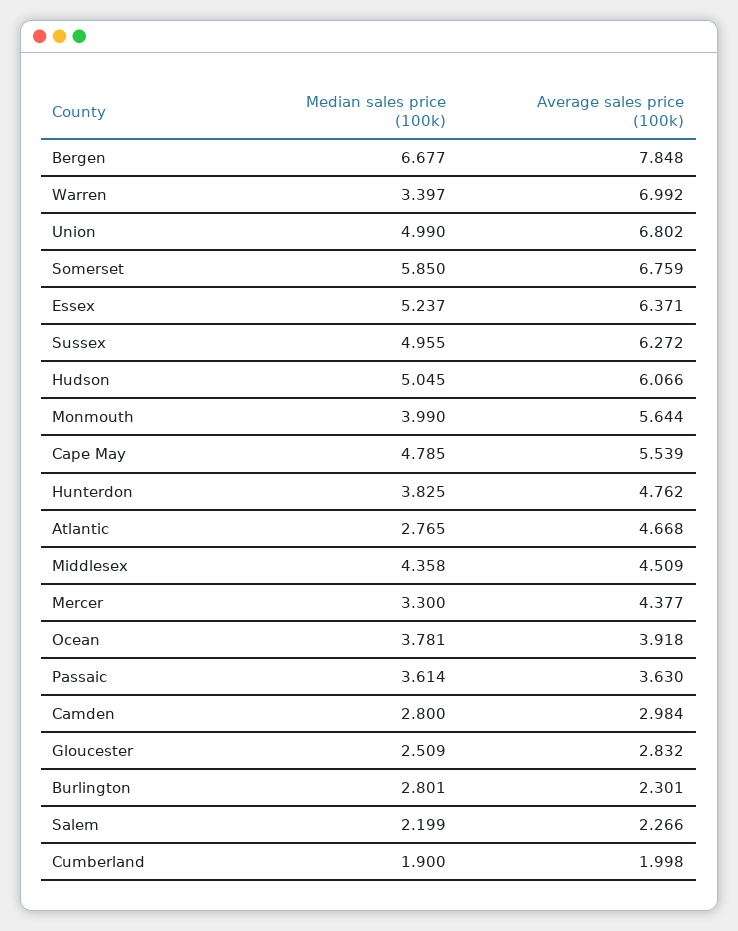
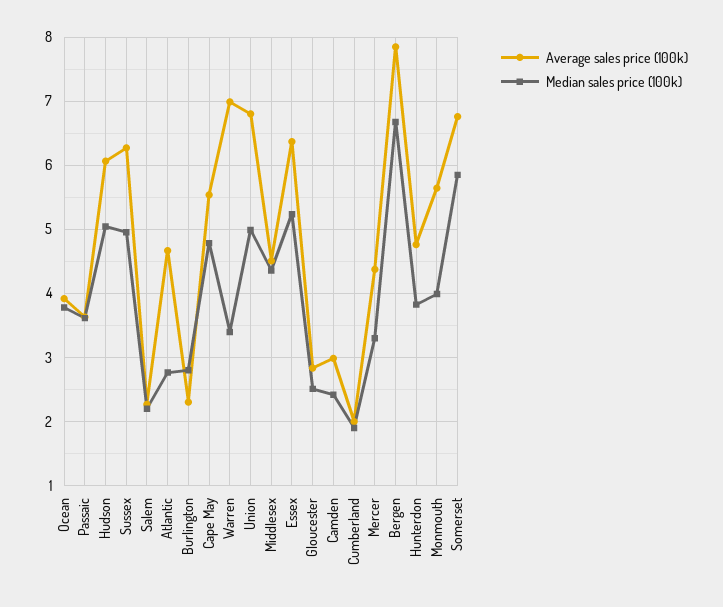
Median sales price (100k), Camden: 2.8 -> 2.4

